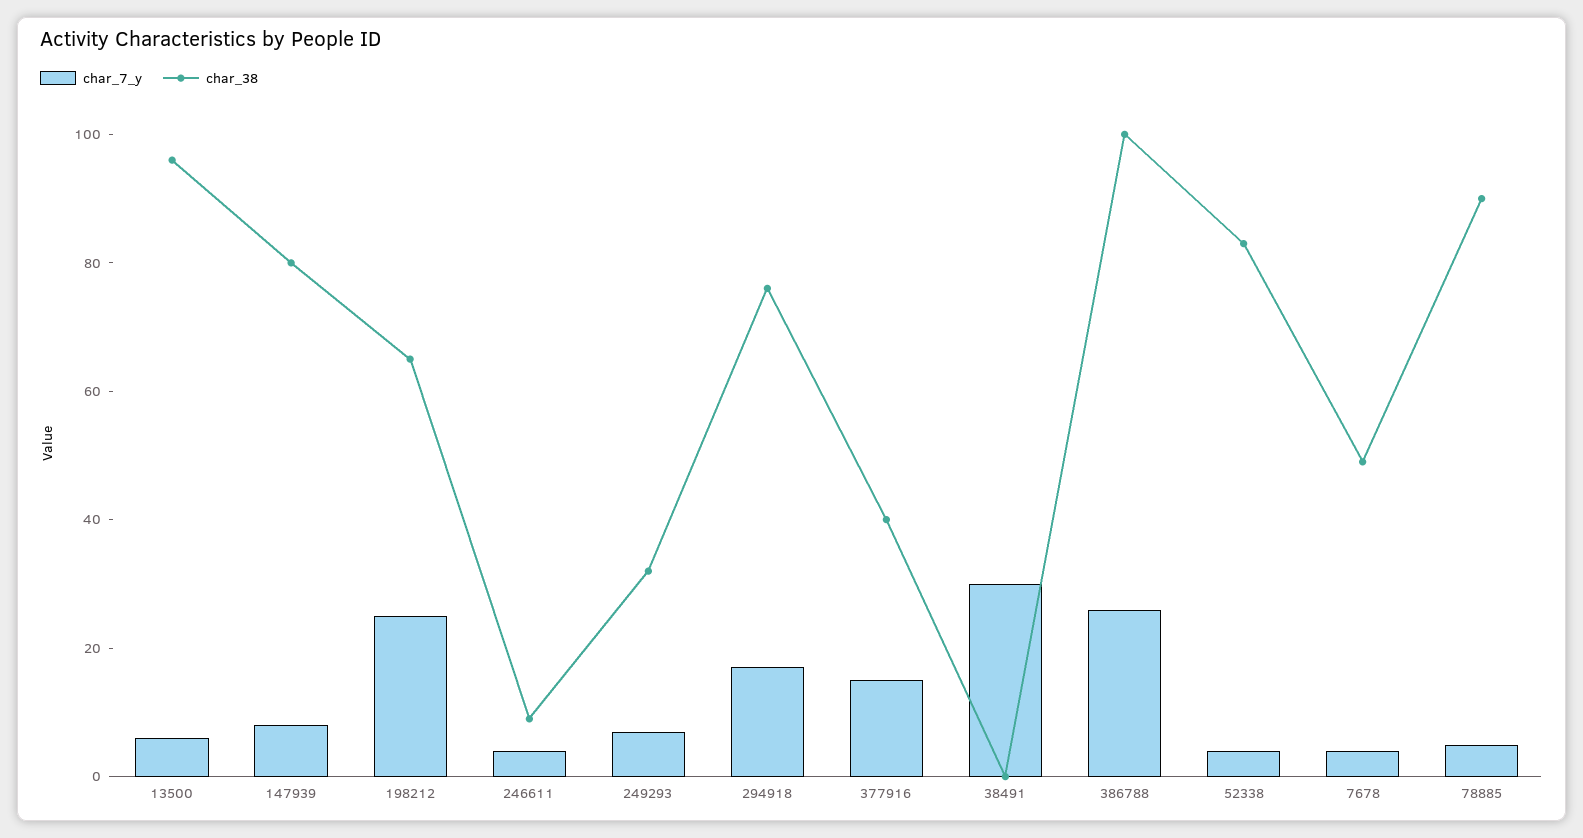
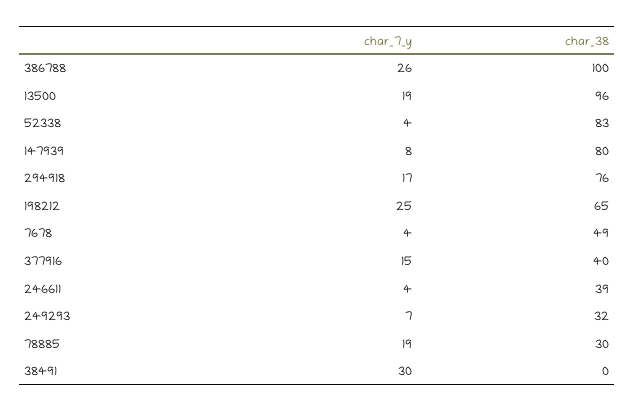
char_7_y, 13500: 5 -> 19
char_38, 246611: 10 -> 39
char_7_y, 78885: 5 -> 19
char_38, 78885: 90 -> 30

